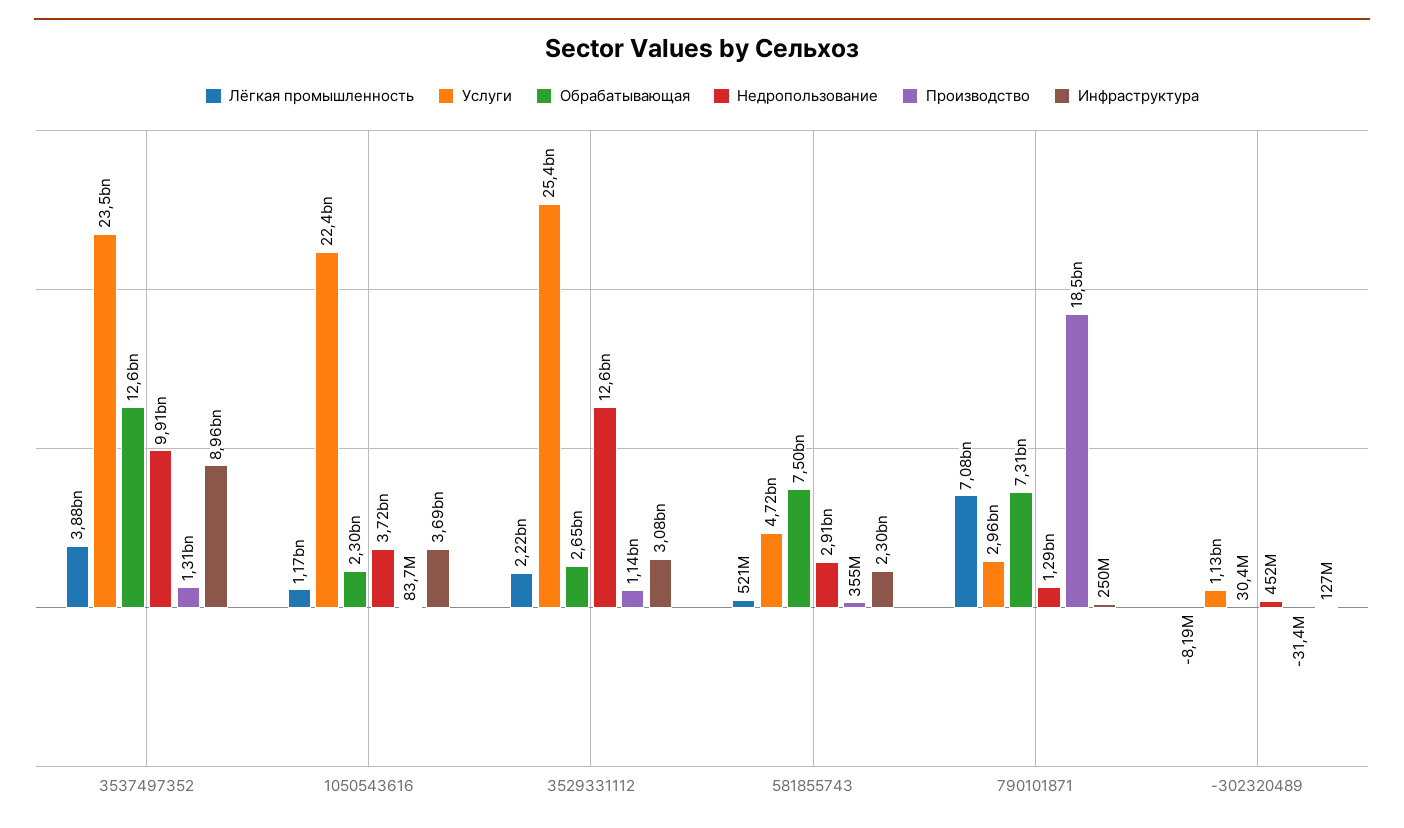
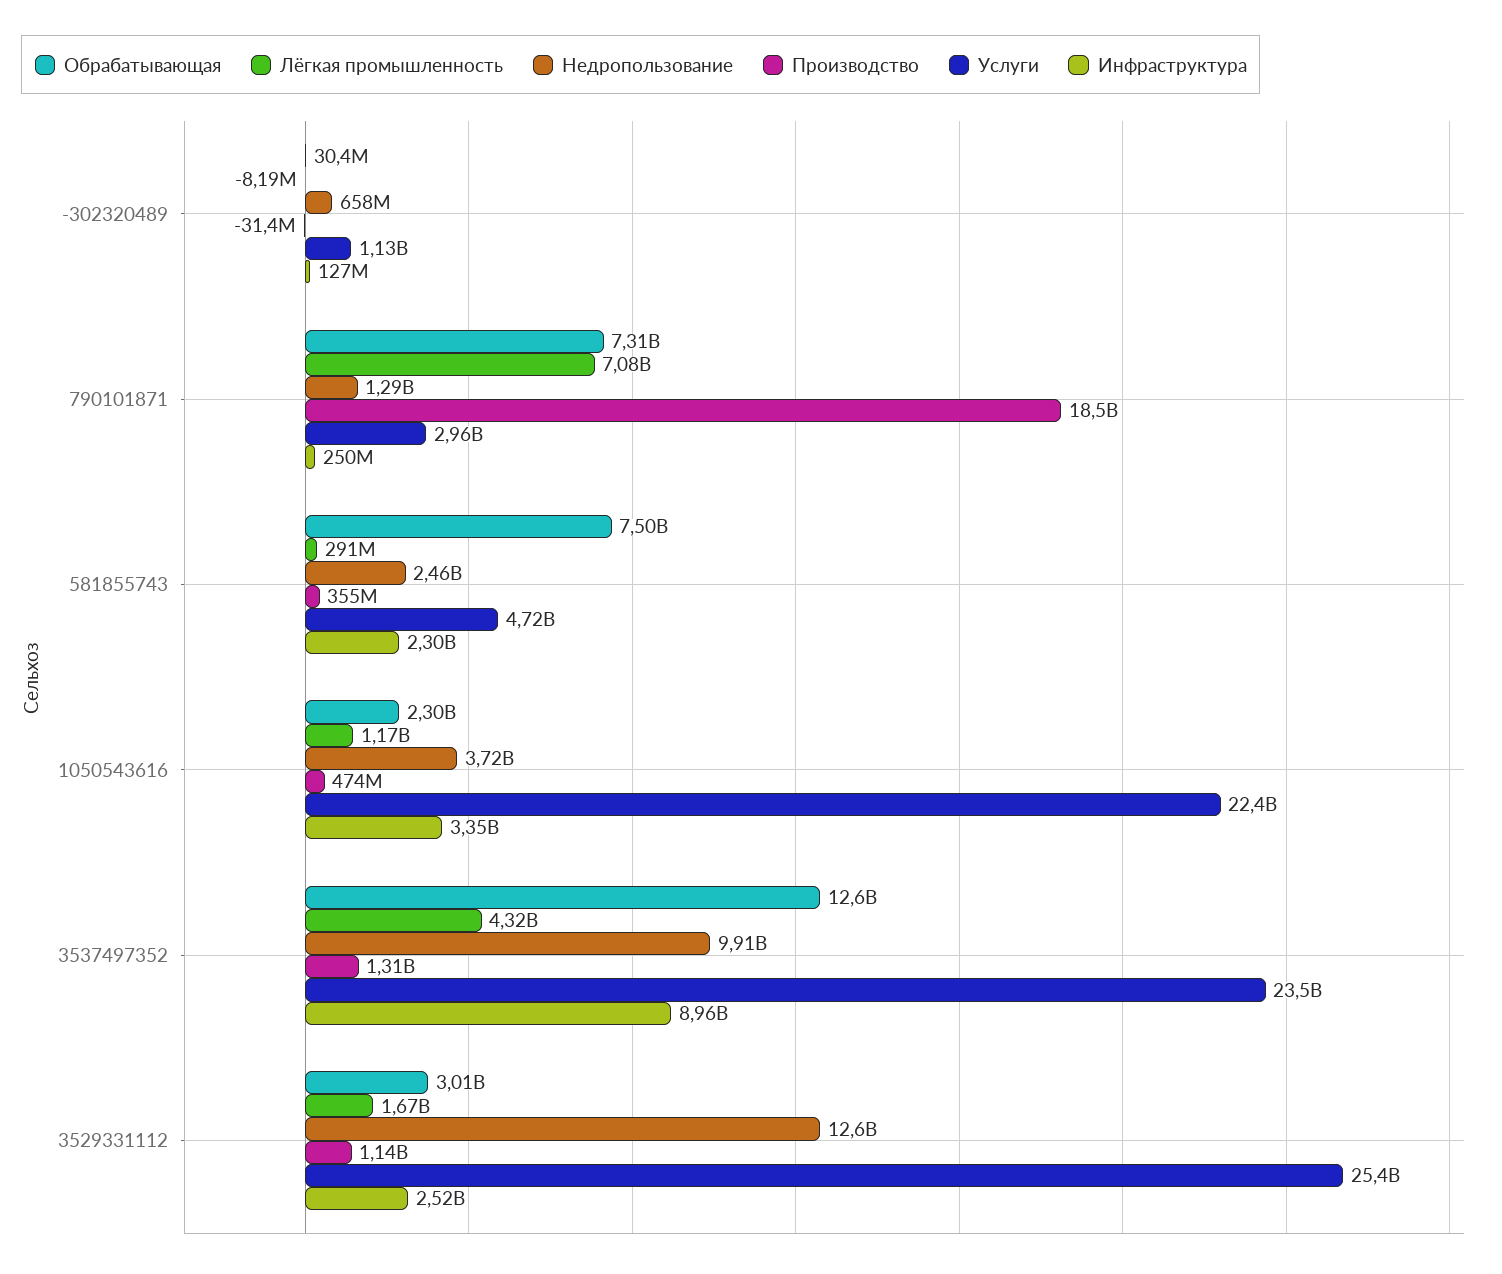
Лёгкая промышленность, 3537497352: 3880000000 -> 4320000000
Производство, 1050543616: 83700000 -> 474000000
Инфраструктура, 1050543616: 3690000000 -> 3350000000
Лёгкая промышленность, 3529331112: 2220000000 -> 1670000000
Обрабатывающая, 3529331112: 2650000000 -> 3010000000
Инфраструктура, 3529331112: 3080000000 -> 2520000000
Лёгкая промышленность, 581855743: 521000000 -> 291000000
Недропользование, 581855743: 2910000000 -> 2460000000
Недропользование, -302320489: 452000000 -> 658000000

